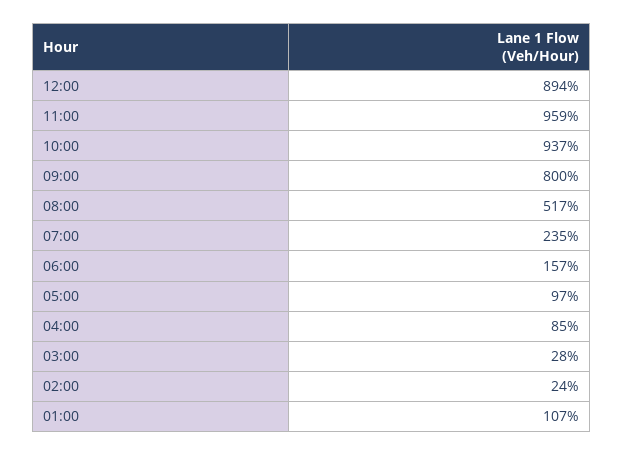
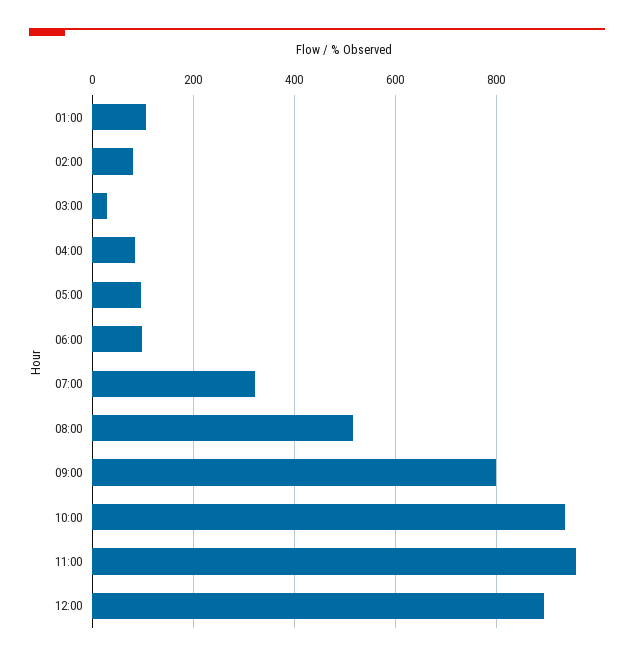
07:00: 235 -> 320
06:00: 157 -> 100
02:00: 24 -> 80

